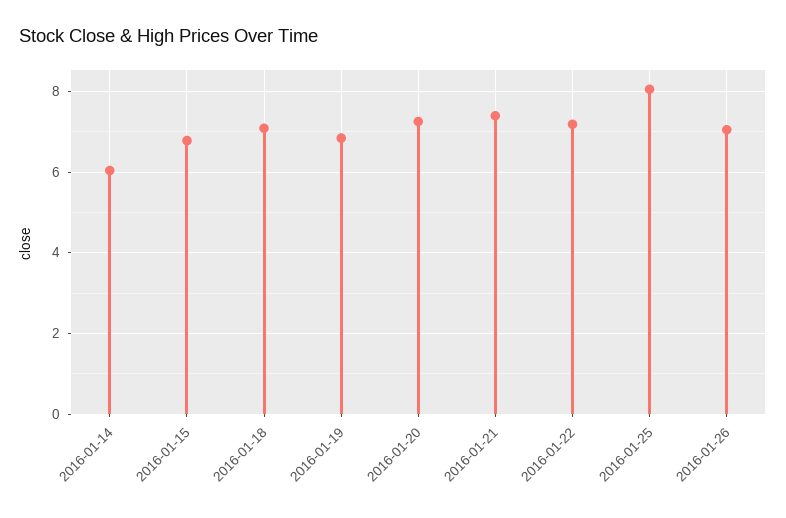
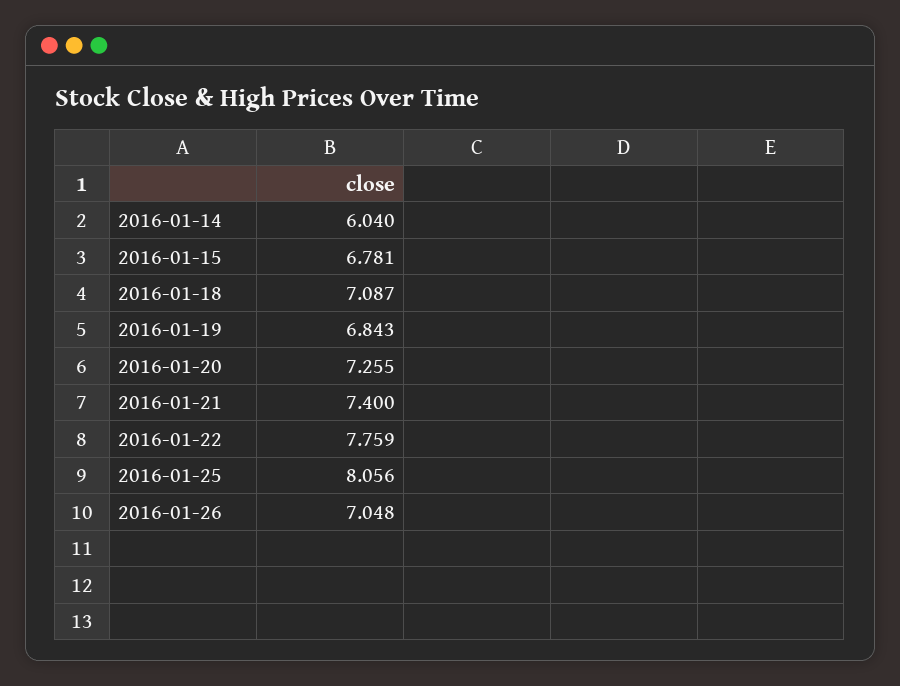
2016-01-22: 7.2 -> 7.759

